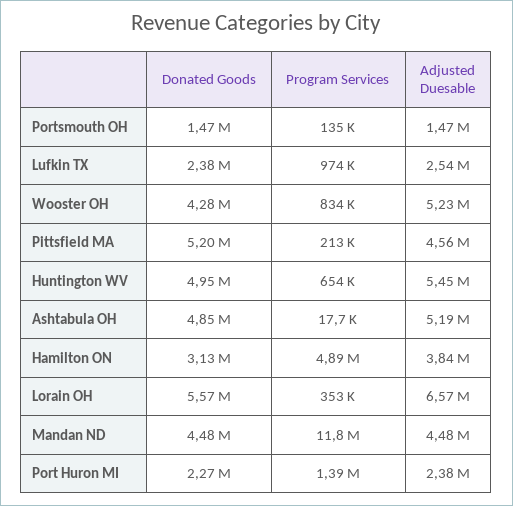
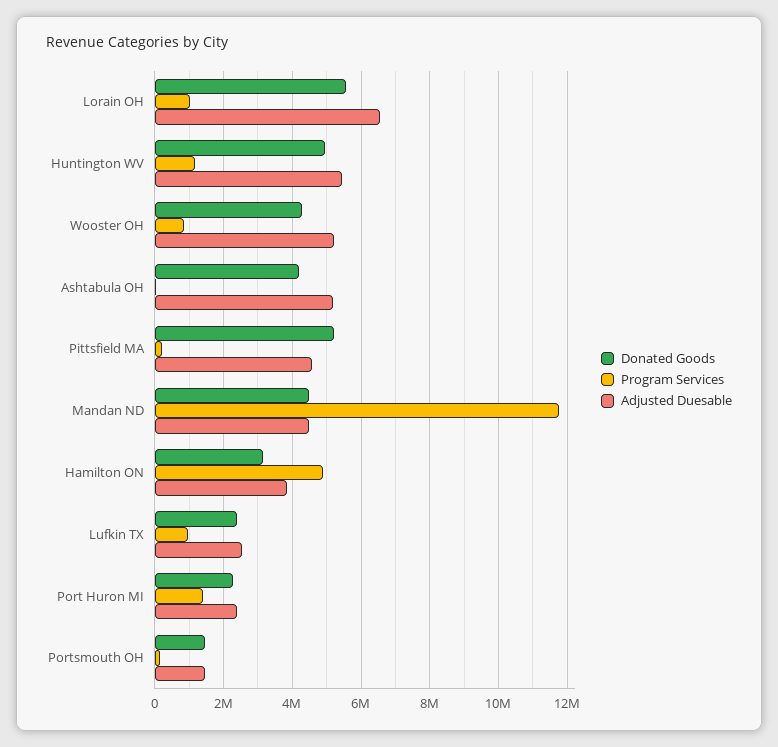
Program Services, Huntington WV: 654000 -> 1200000
Donated Goods, Ashtabula OH: 4850000 -> 4200000
Program Services, Lorain OH: 353000 -> 1000000

